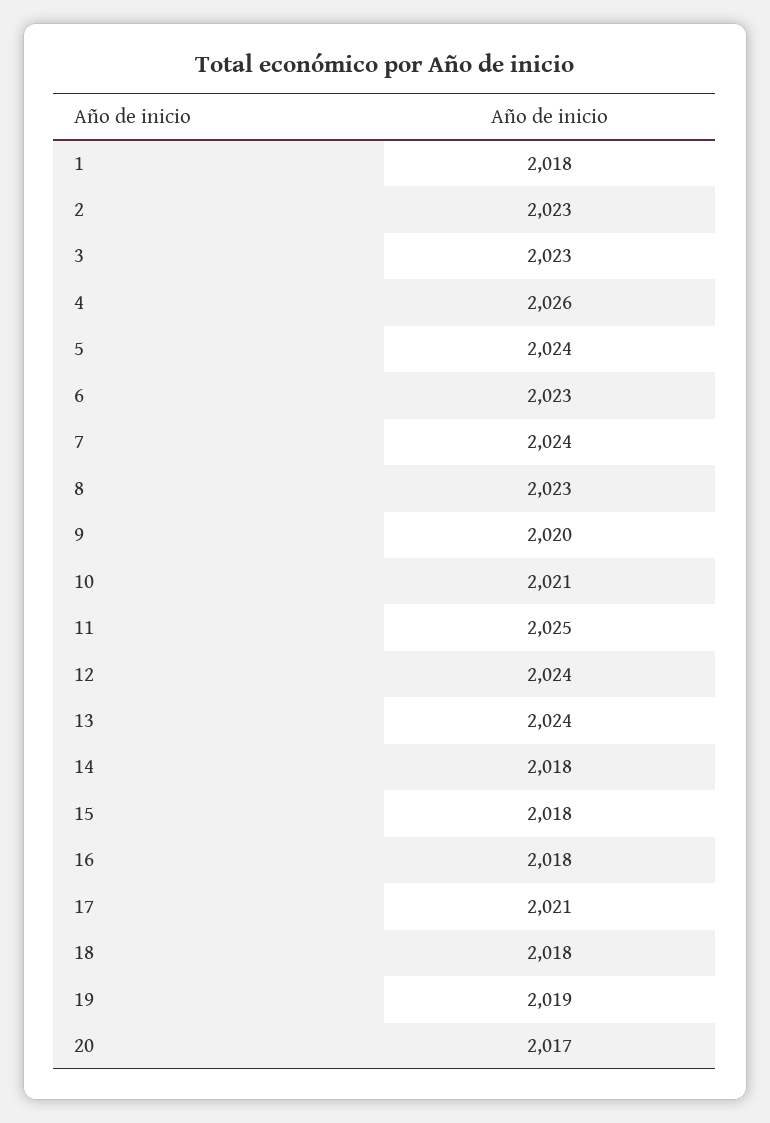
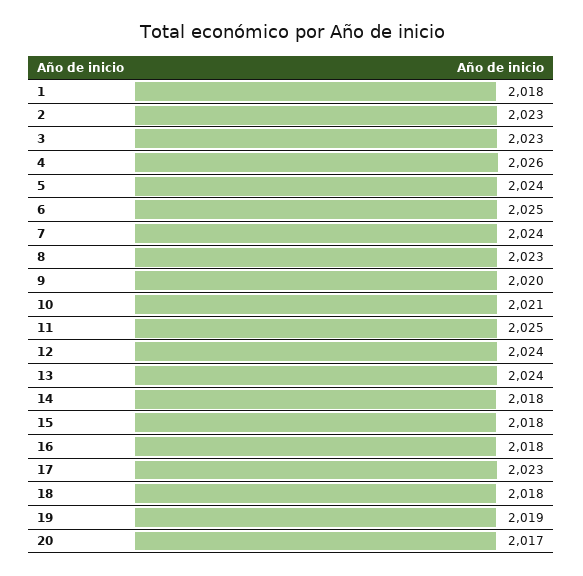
6: 2023 -> 2025
17: 2021 -> 2023

